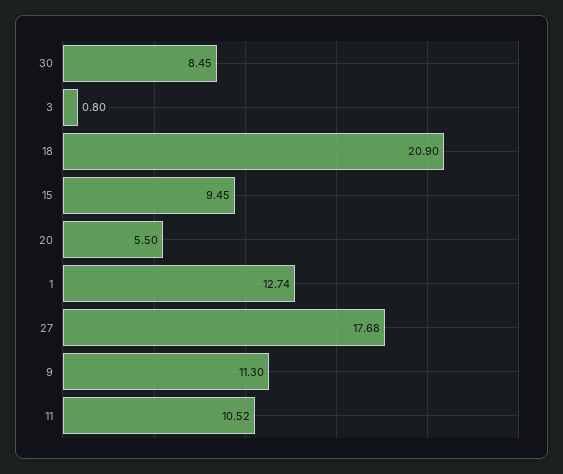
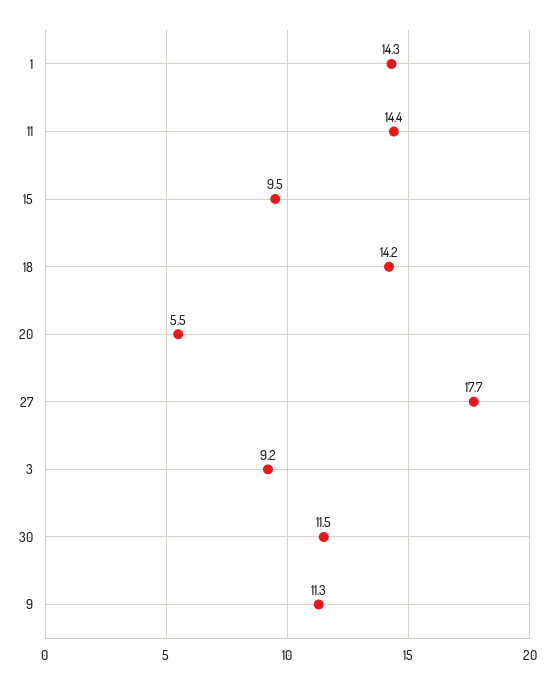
30: 8.45 -> 11.5
3: 0.8 -> 9.2
18: 20.9 -> 14.2
1: 12.74 -> 14.3
11: 10.52 -> 14.4

